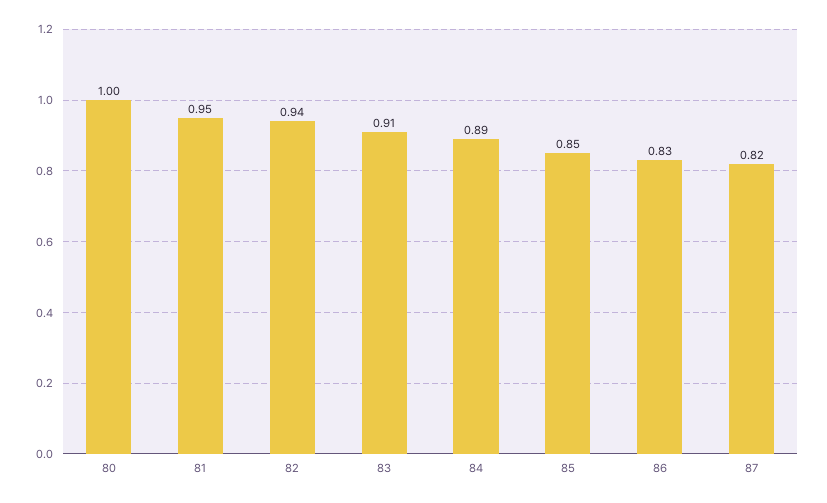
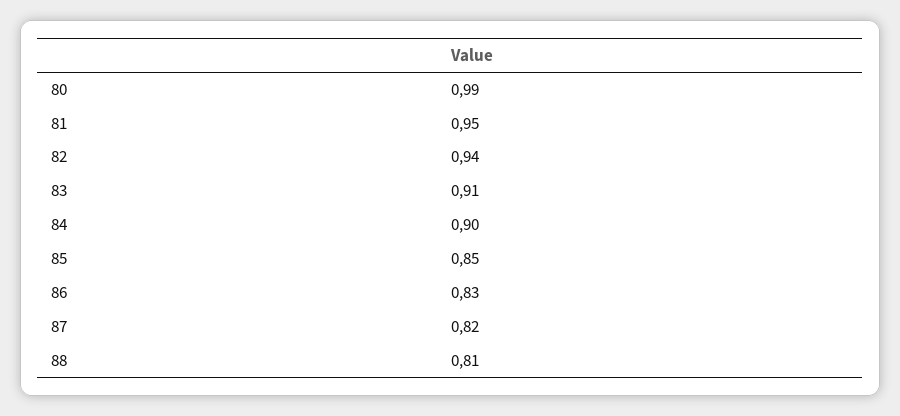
80: 1 -> 0.99
84: 0.89 -> 0.9
88: none -> 0.81

